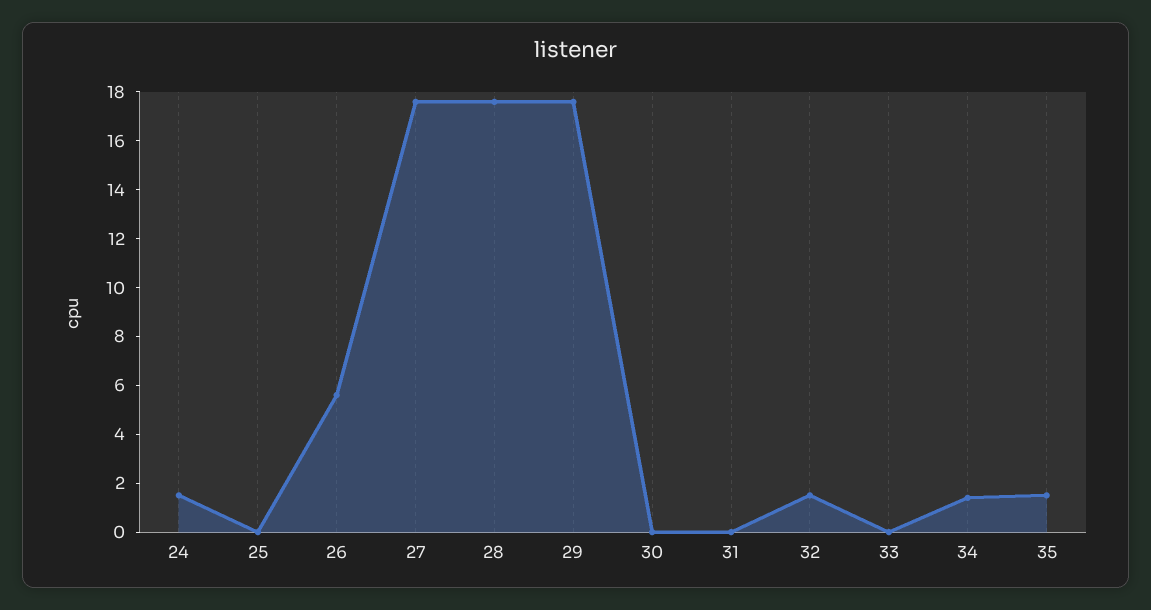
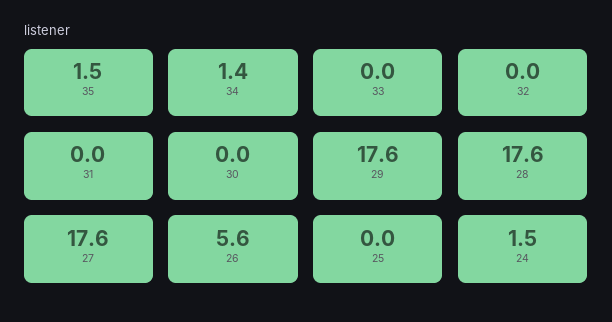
32: 1.5 -> 0

